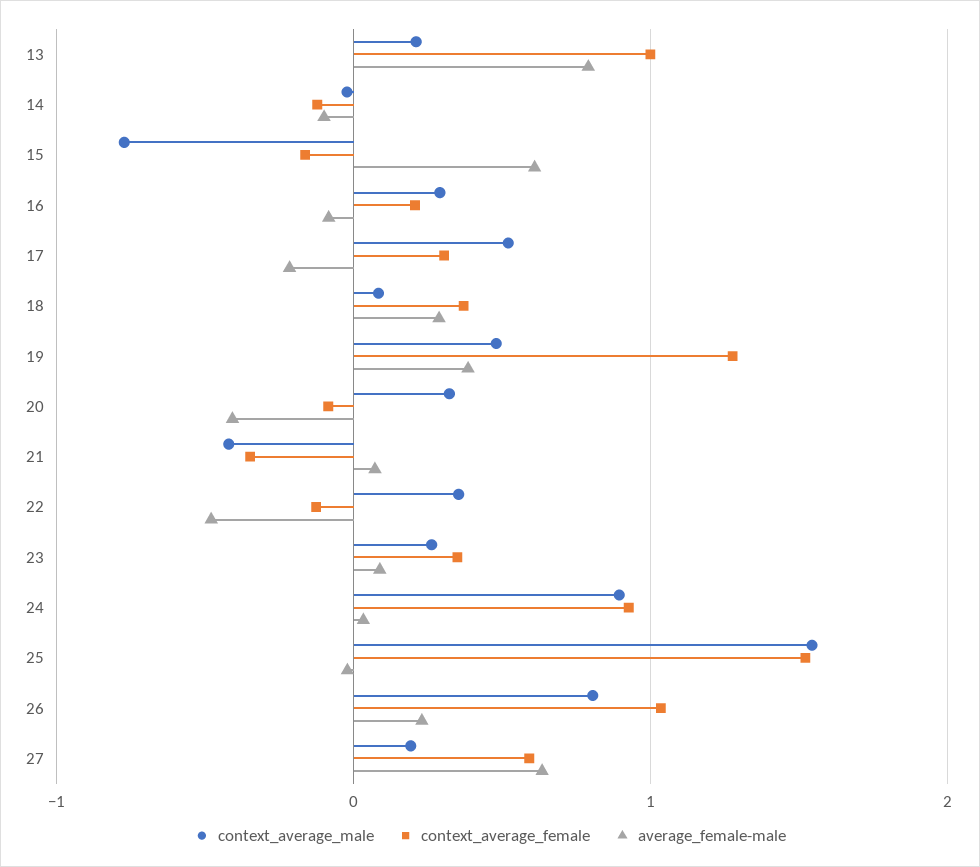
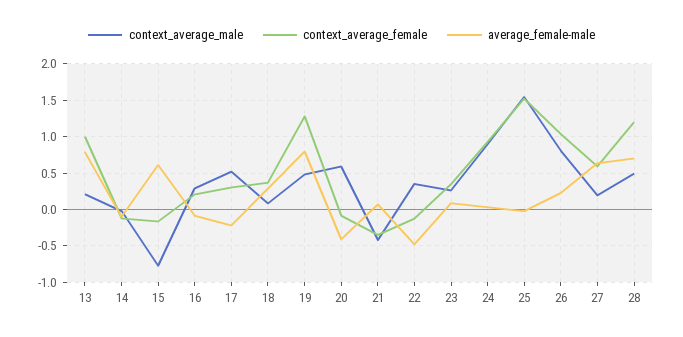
average_female-male, 19: 0.4 -> 0.8
context_average_male, 20: 0.3 -> 0.6
context_average_male, 28: none -> 0.5
context_average_female, 28: none -> 1.2
average_female-male, 28: none -> 0.7

